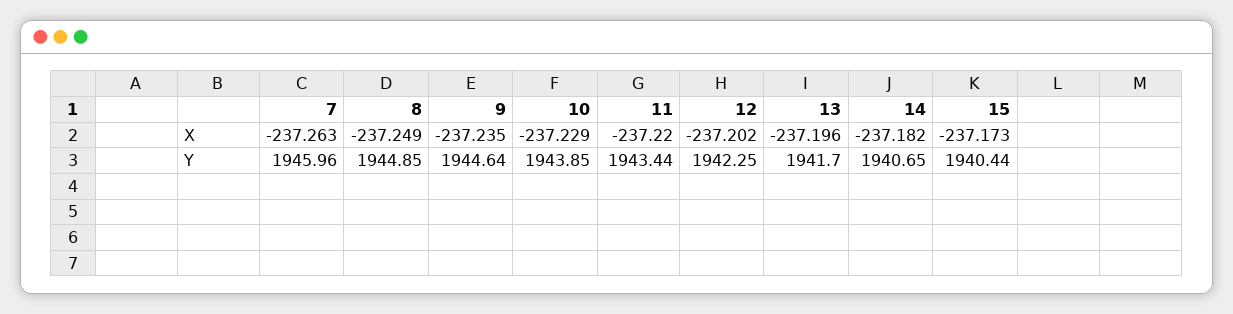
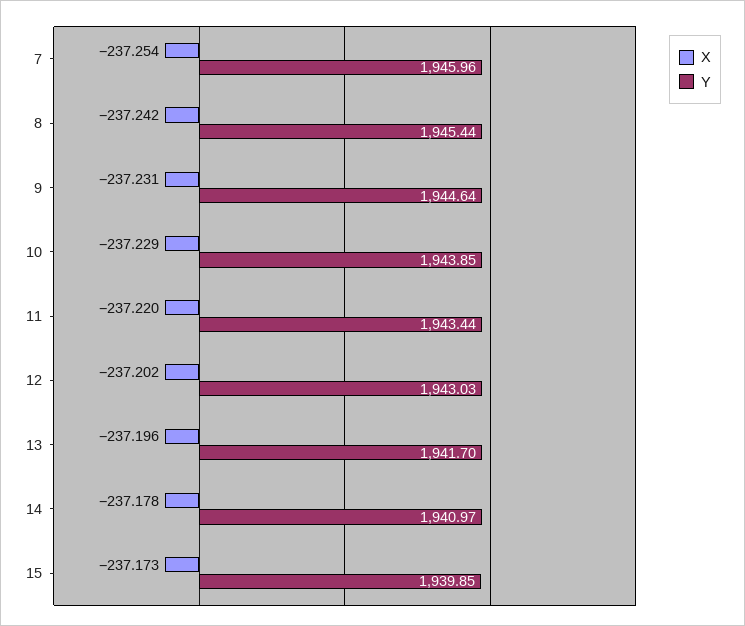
X, 7: -237.263 -> -237.254
X, 8: -237.249 -> -237.242
X, 9: -237.235 -> -237.231
X, 14: -237.182 -> -237.178
Y, 8: 1944.85 -> 1945.44
Y, 12: 1942.25 -> 1943.03
Y, 14: 1940.65 -> 1940.97
Y, 15: 1940.44 -> 1939.85

